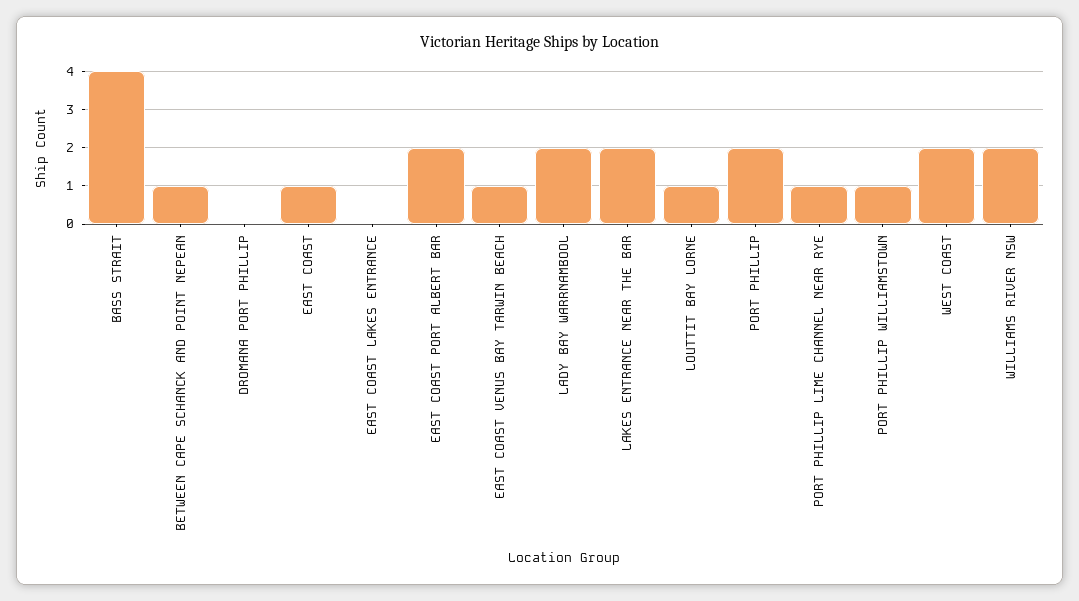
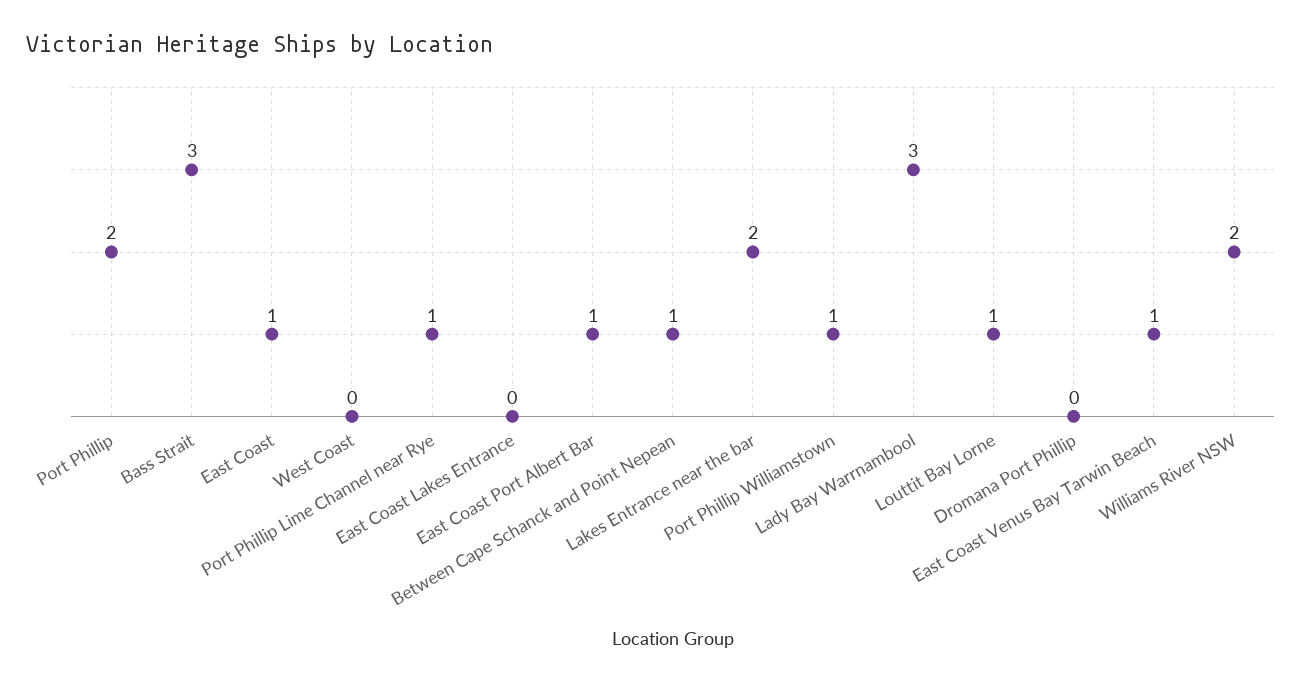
BASS STRAIT: 4 -> 3
EAST COAST PORT ALBERT BAR: 2 -> 1
LADY BAY WARRNAMBOOL: 2 -> 3
WEST COAST: 2 -> 0

